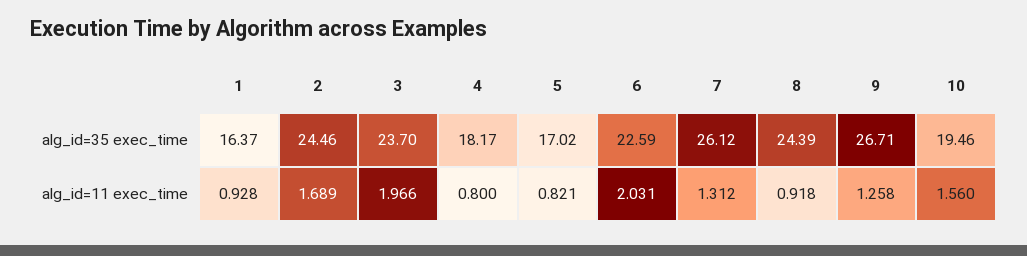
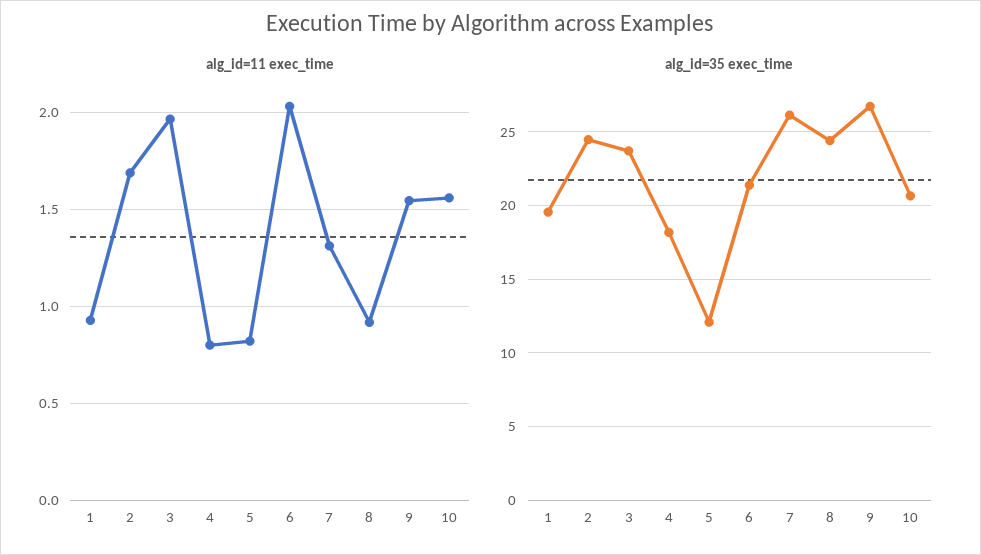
alg_id=35 exec_time, 1: 16.37 -> 19.5
alg_id=35 exec_time, 5: 17.02 -> 12
alg_id=35 exec_time, 6: 22.59 -> 21.5
alg_id=35 exec_time, 10: 19.46 -> 20.5
alg_id=11 exec_time, 9: 1.258 -> 1.55

